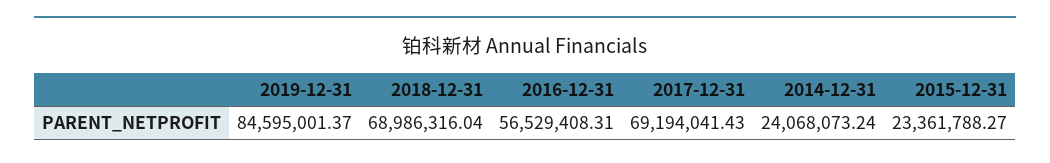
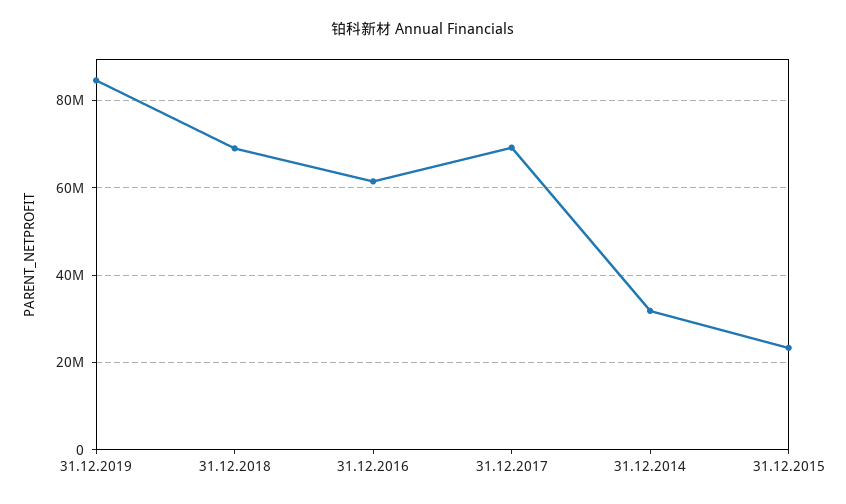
2016-12-31: 56529408.31 -> 62000000
2014-12-31: 24068073.24 -> 32000000

